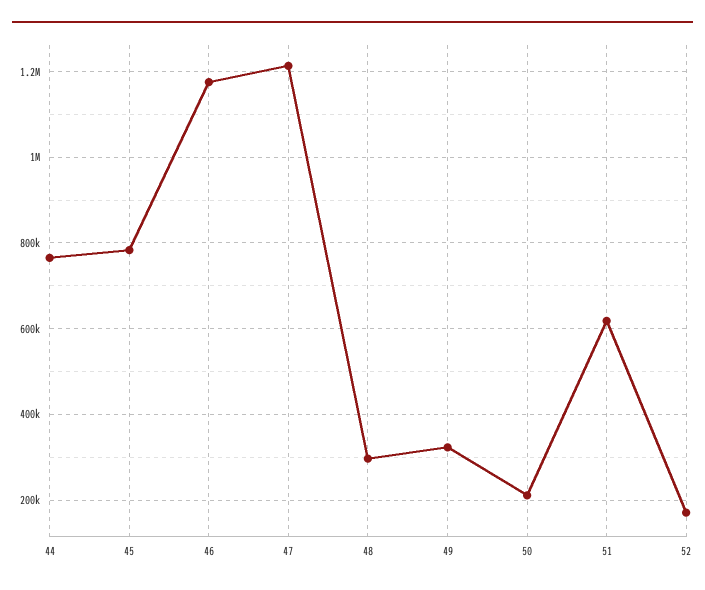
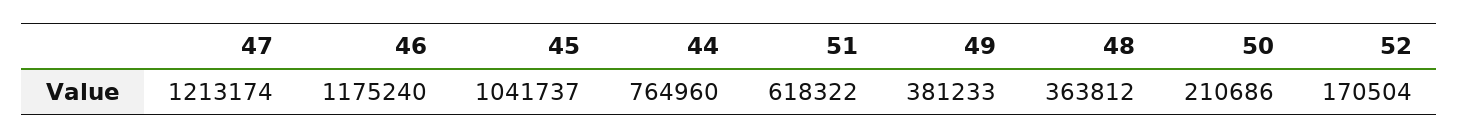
45: 780000 -> 1041737
48: 300000 -> 363812
49: 320000 -> 381233

